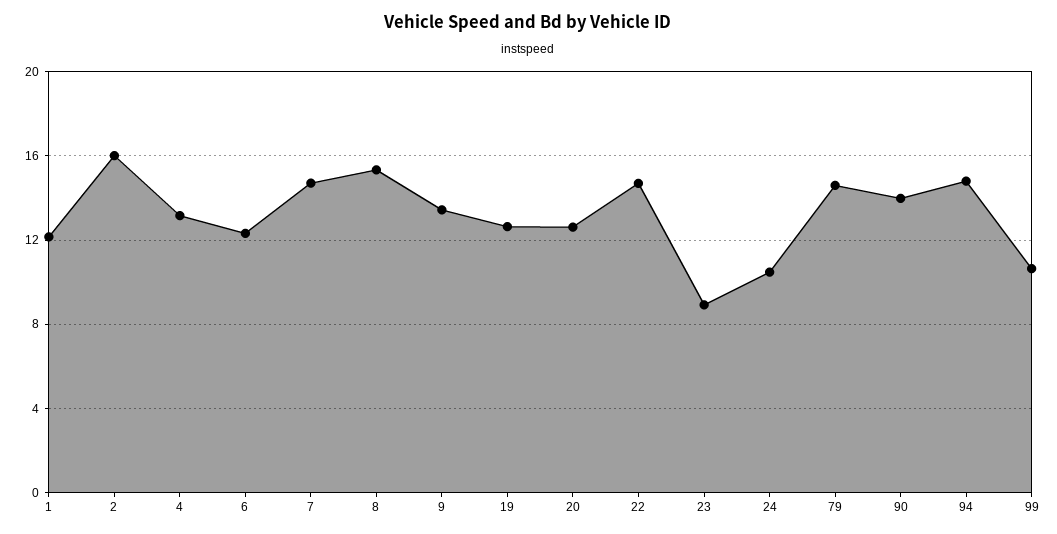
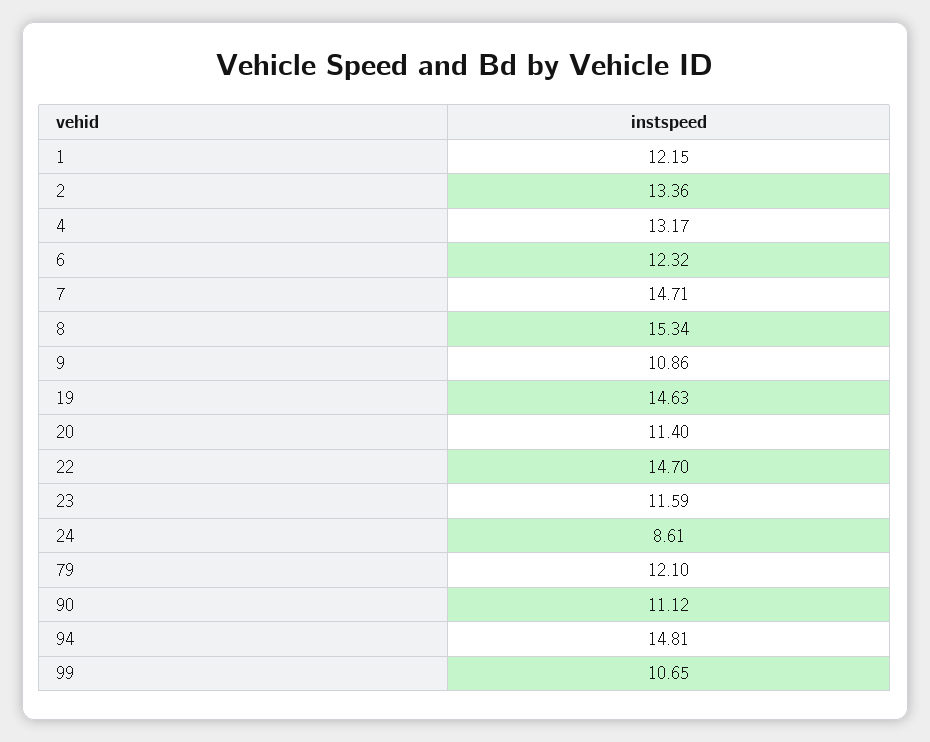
2: 16 -> 13.36
9: 13.5 -> 10.86
19: 12.5 -> 14.63
20: 12.5 -> 11.4
23: 9 -> 11.59
24: 10.5 -> 8.61
79: 14.5 -> 12.1
90: 14 -> 11.12

